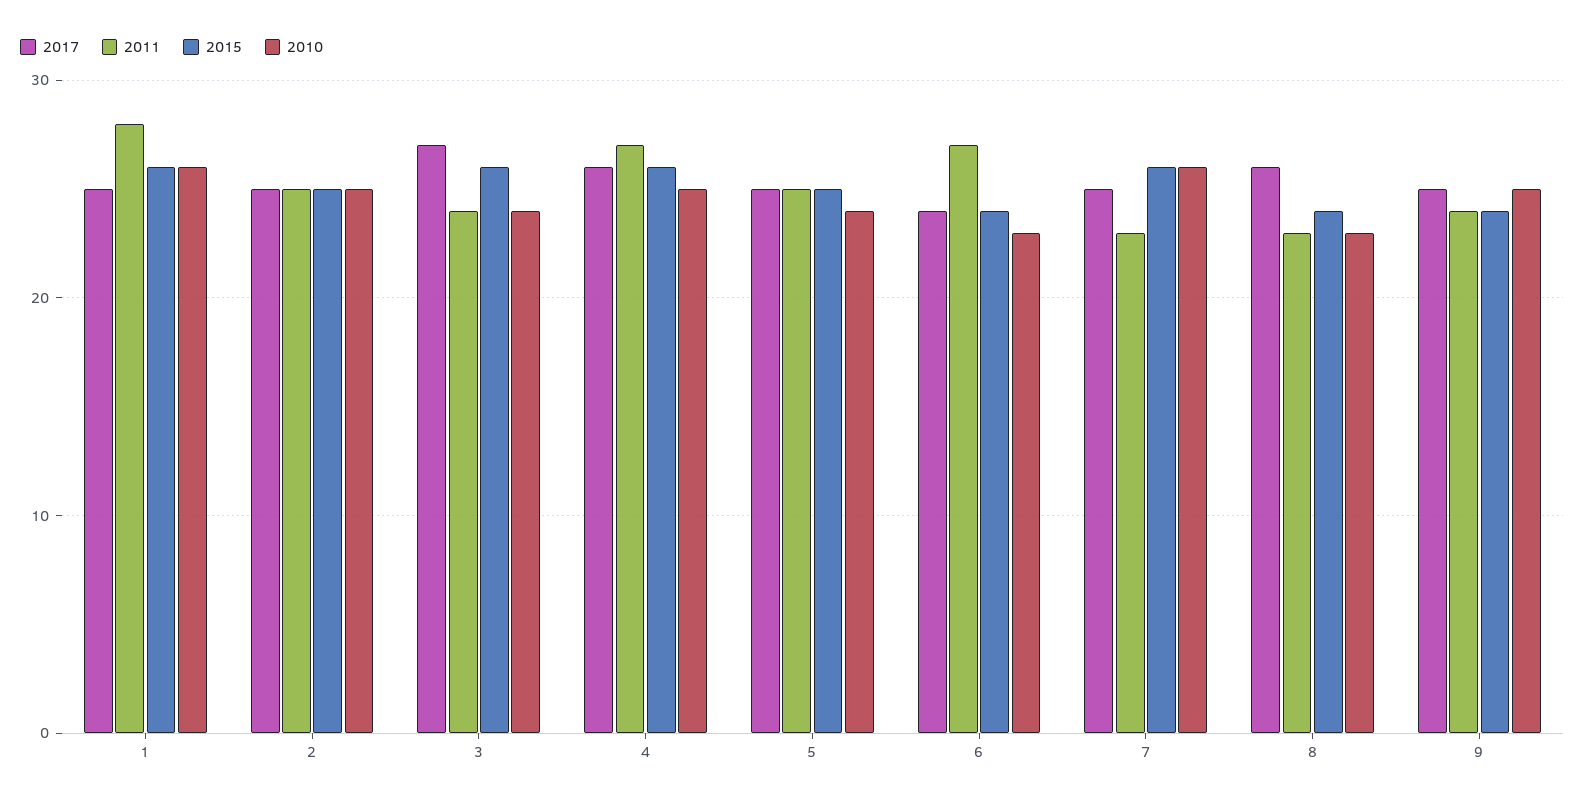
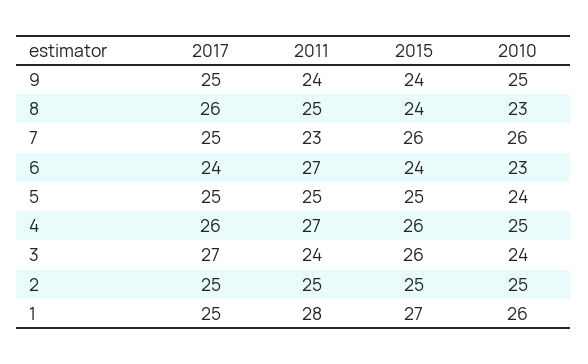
2015, 1: 26 -> 27
2011, 8: 23 -> 25

